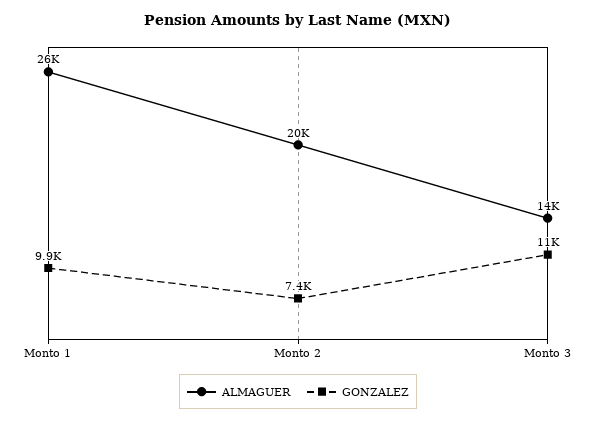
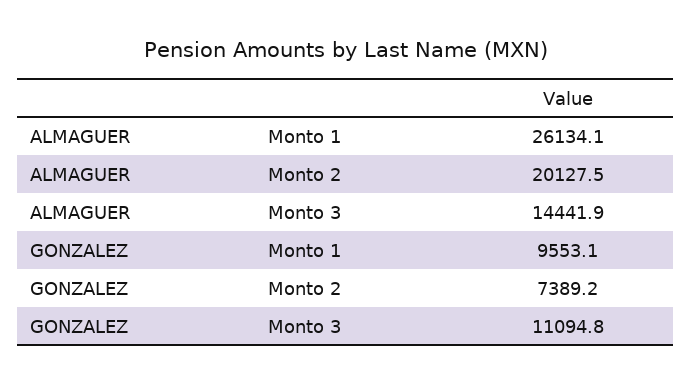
GONZALEZ, Monto 1: 9900 -> 9553.1

